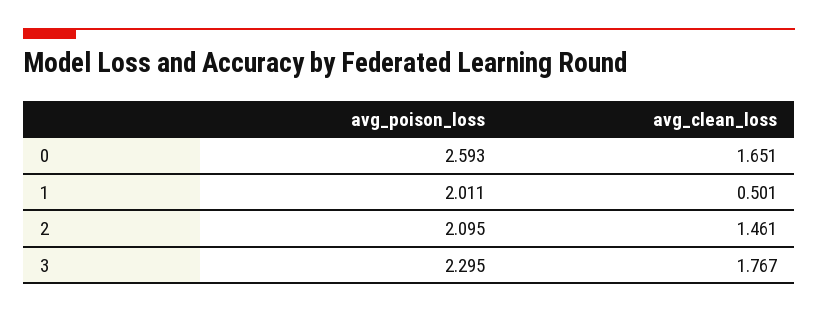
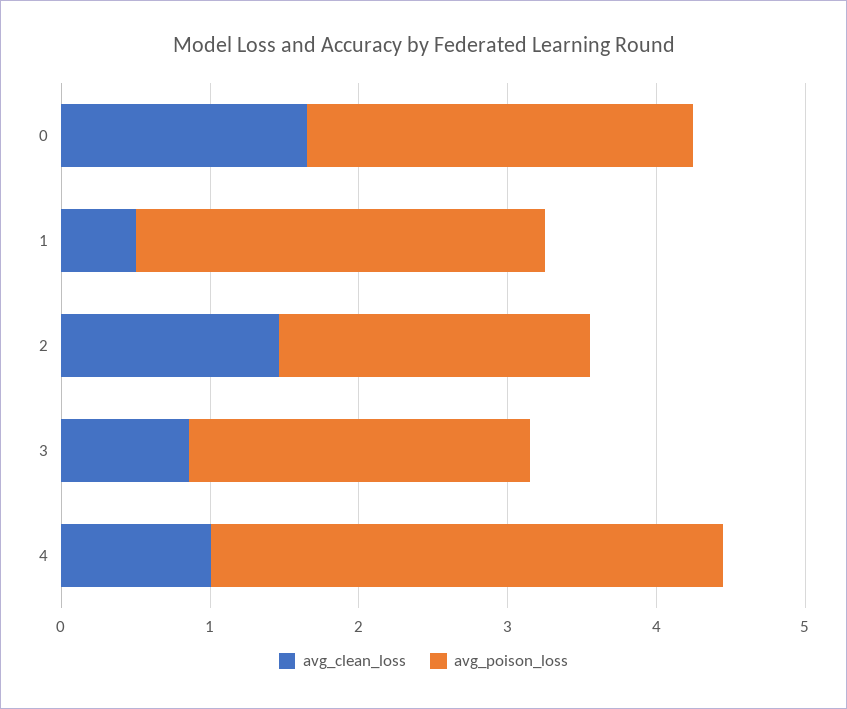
avg_poison_loss, 1: 2.011 -> 2.8
avg_clean_loss, 3: 1.767 -> 0.8
avg_clean_loss, 4: none -> 1
avg_poison_loss, 4: none -> 3.4

